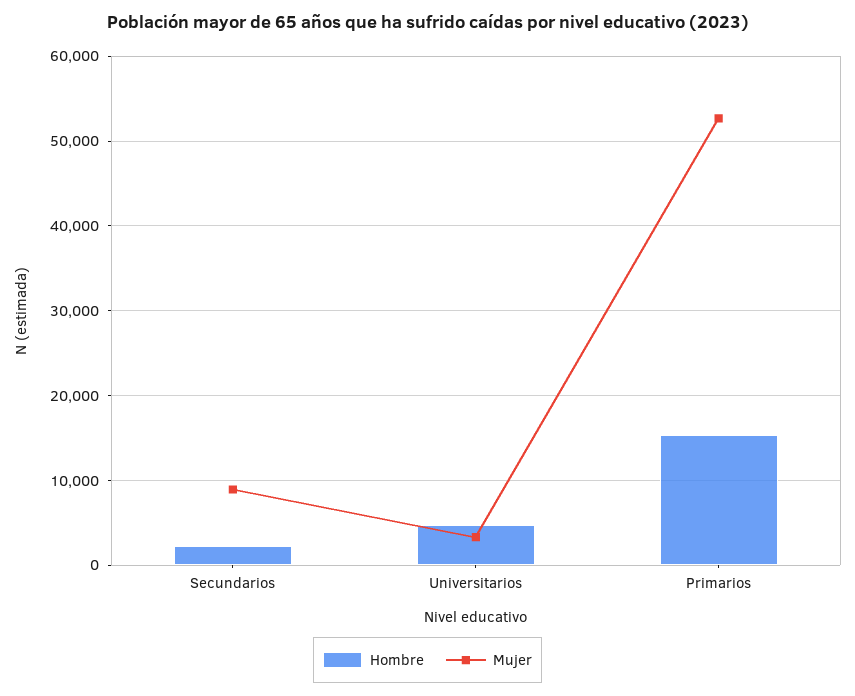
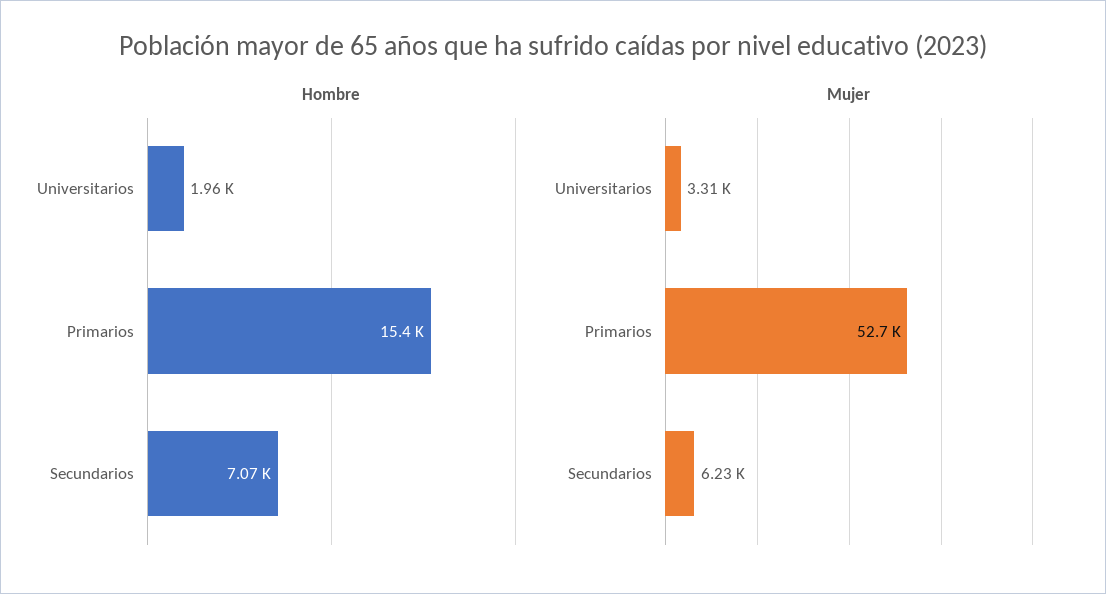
Hombre, Secundarios: 2000 -> 7070
Mujer, Secundarios: 9000 -> 6230
Hombre, Universitarios: 5000 -> 1960

